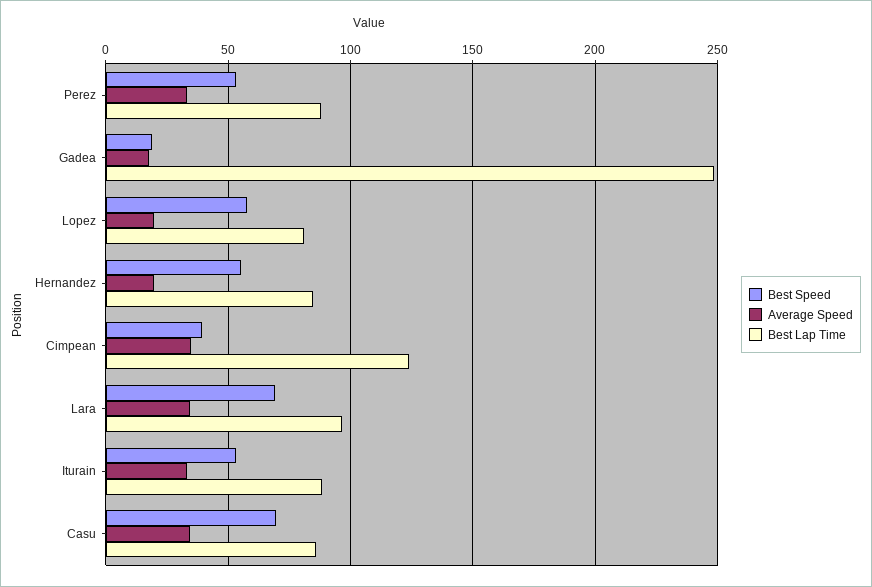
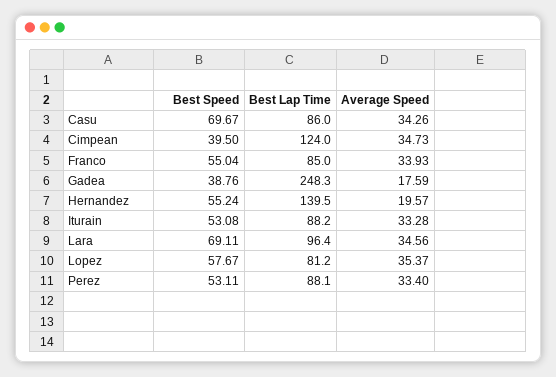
Best Speed, Gadea: 20 -> 38.76
Average Speed, Lopez: 20 -> 35.37
Best Lap Time, Hernandez: 85 -> 139.5
Best Speed, Franco: none -> 55.04
Best Lap Time, Franco: none -> 85
Average Speed, Franco: none -> 33.93

